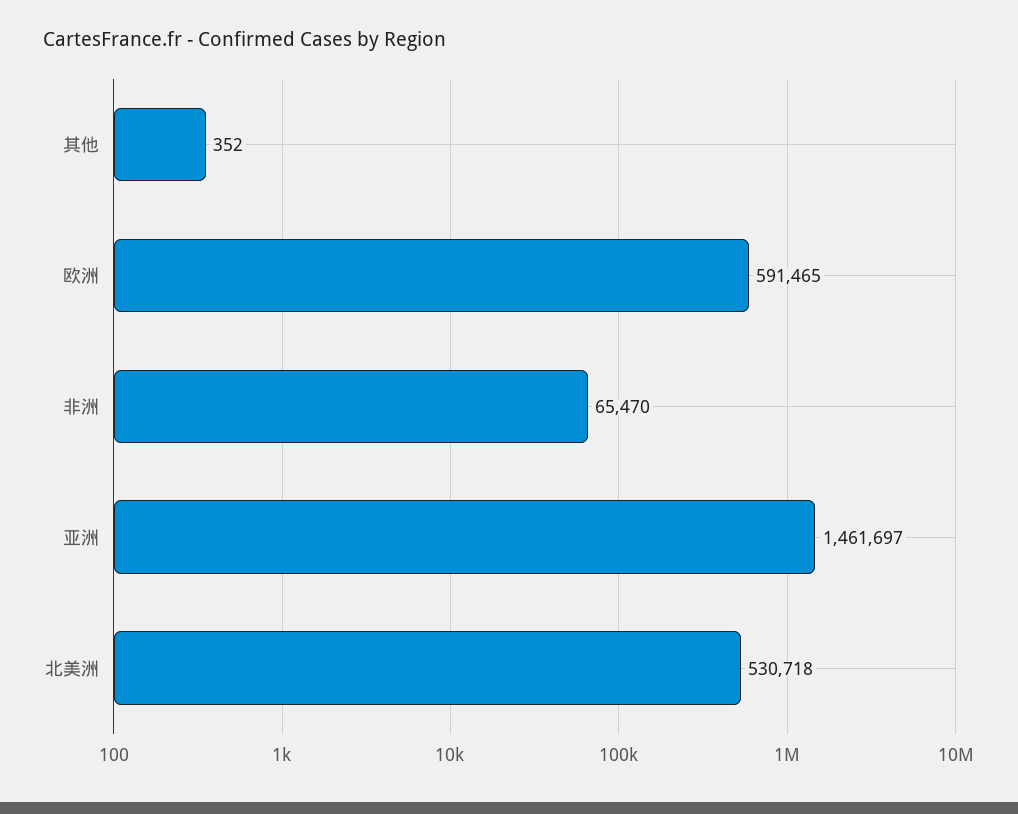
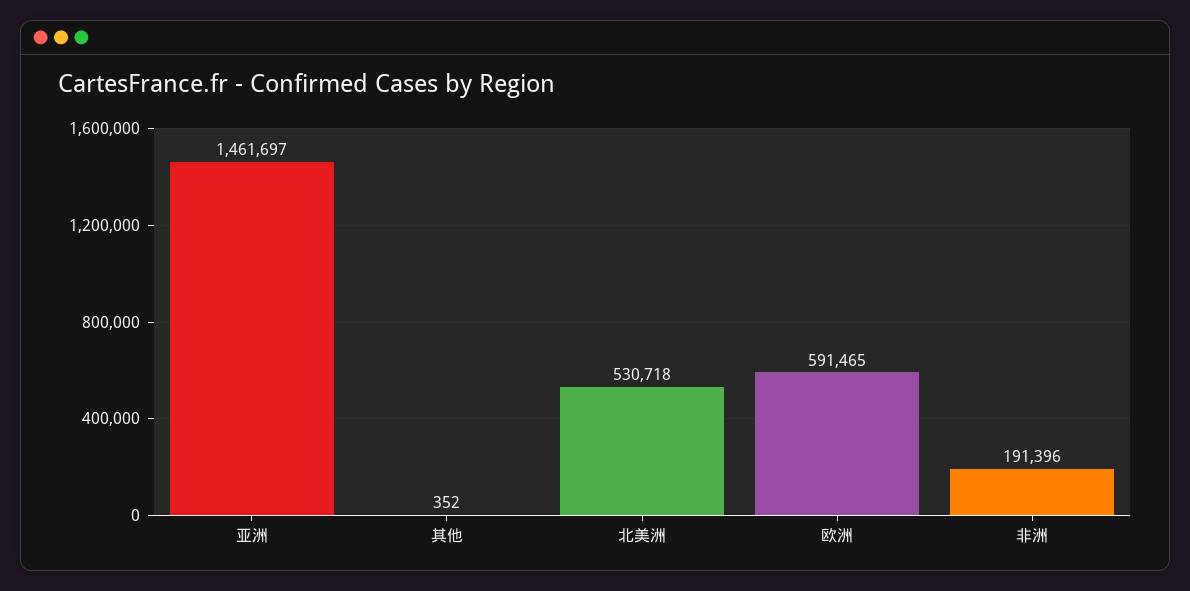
非洲: 65470 -> 191396

